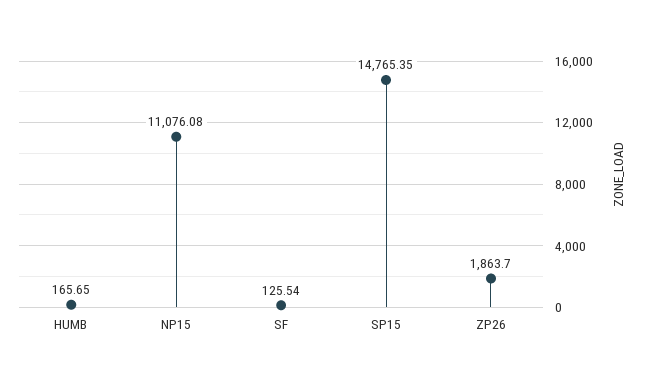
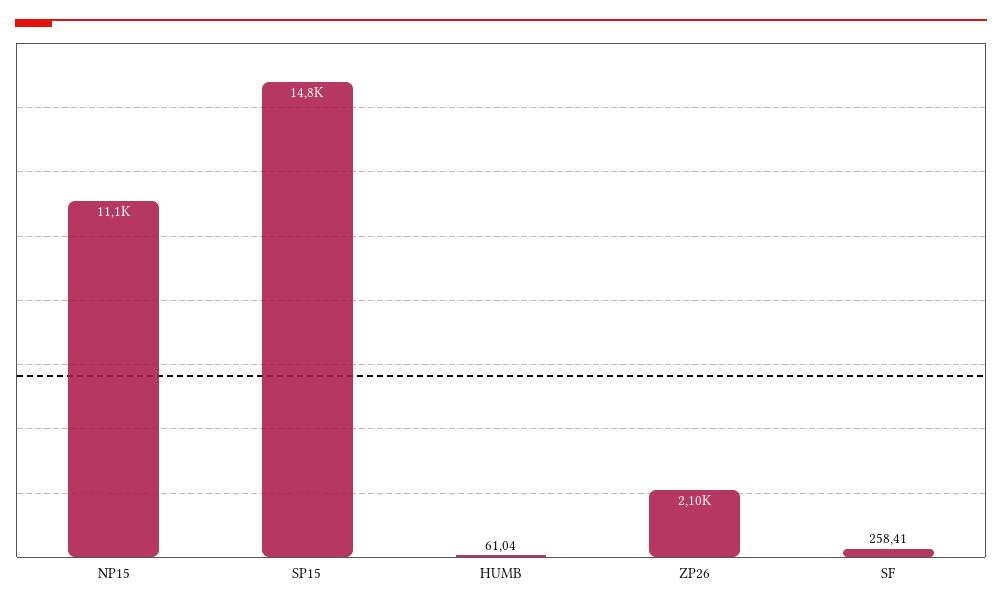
HUMB: 165.65 -> 61.04
SF: 125.54 -> 258.41
ZP26: 1863.7 -> 2100

